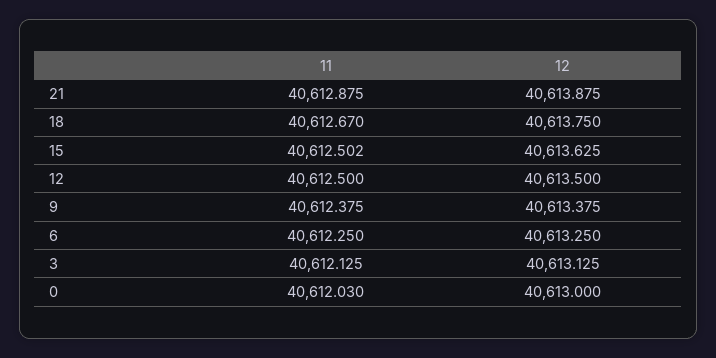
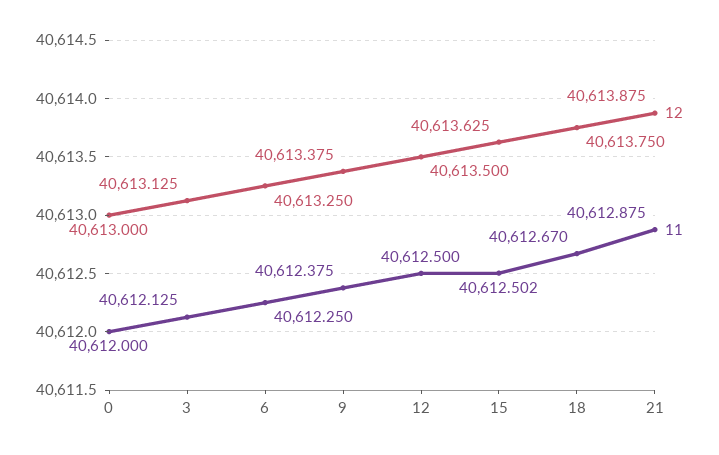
11, 0: 40612.03 -> 40612

